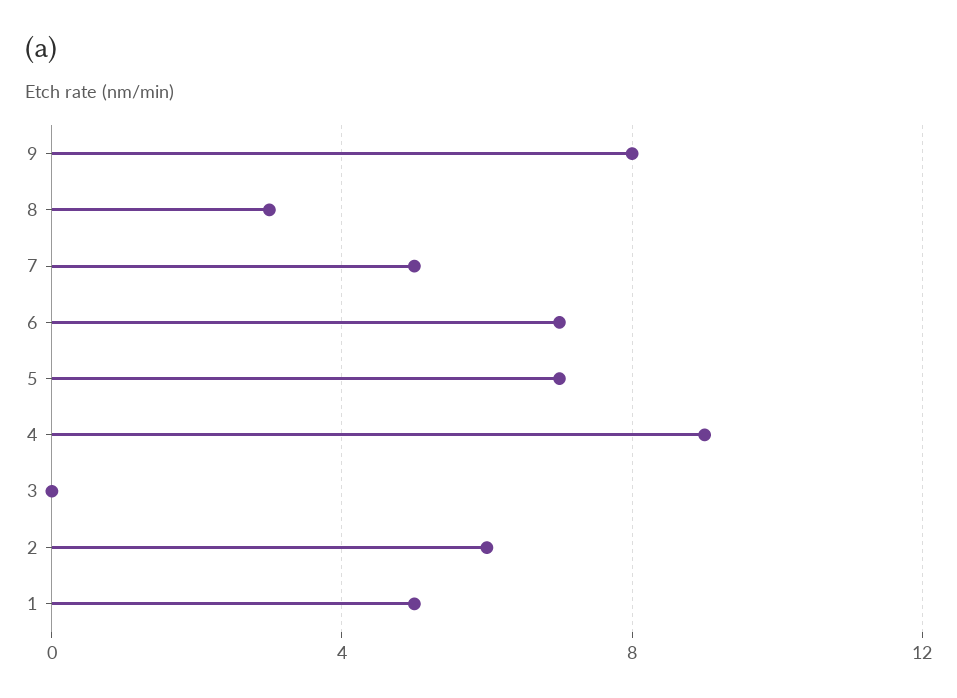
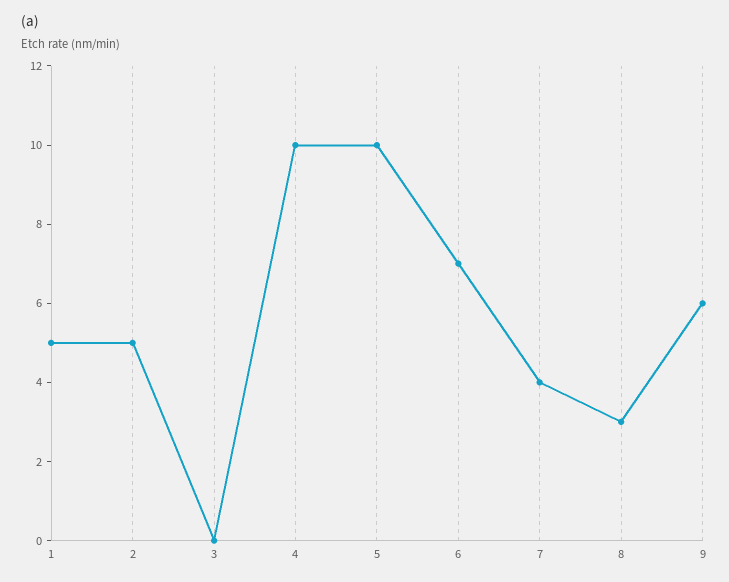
9: 8 -> 6
7: 5 -> 4
5: 7 -> 10
4: 9 -> 10
2: 6 -> 5

